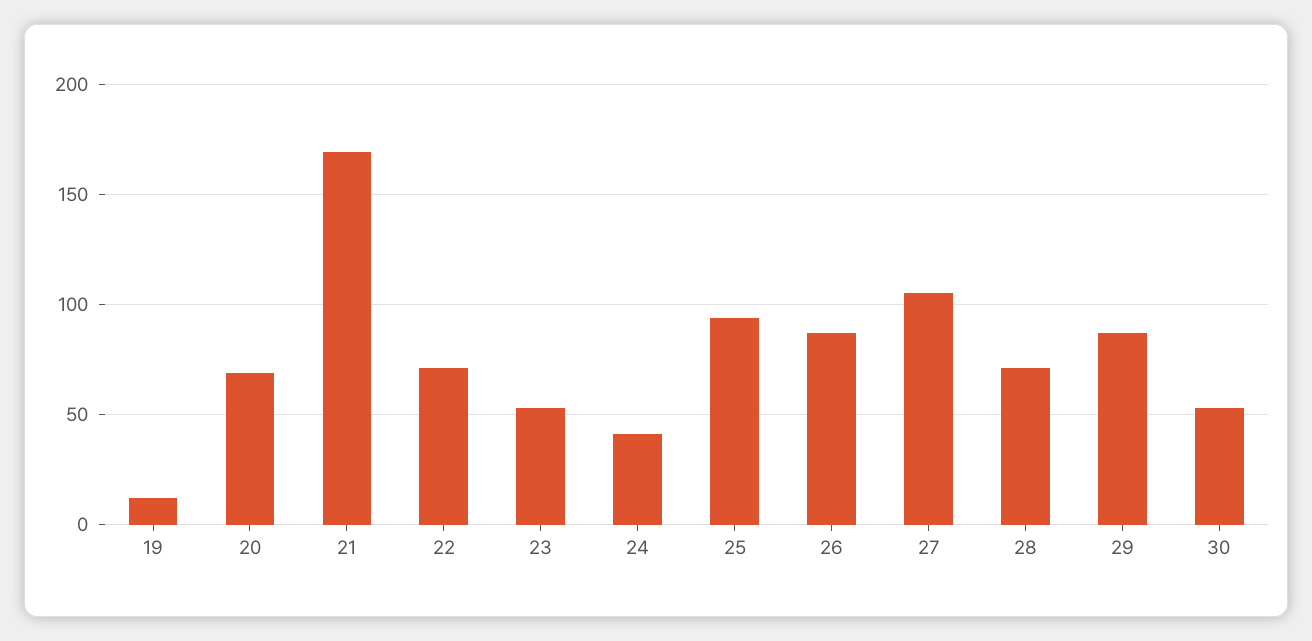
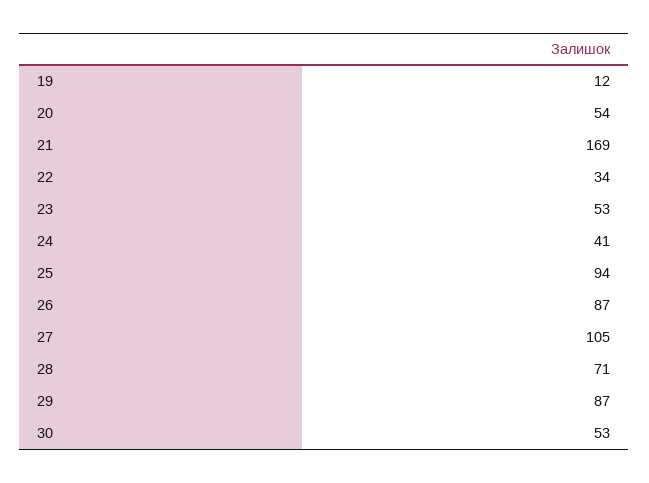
20: 70 -> 54
22: 70 -> 34

